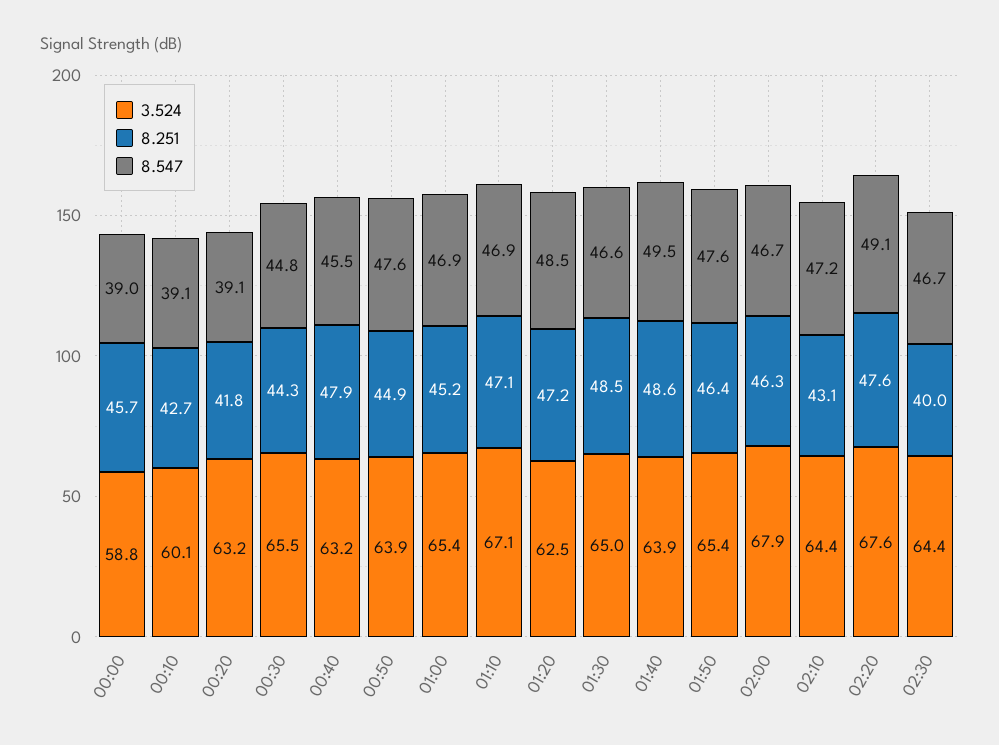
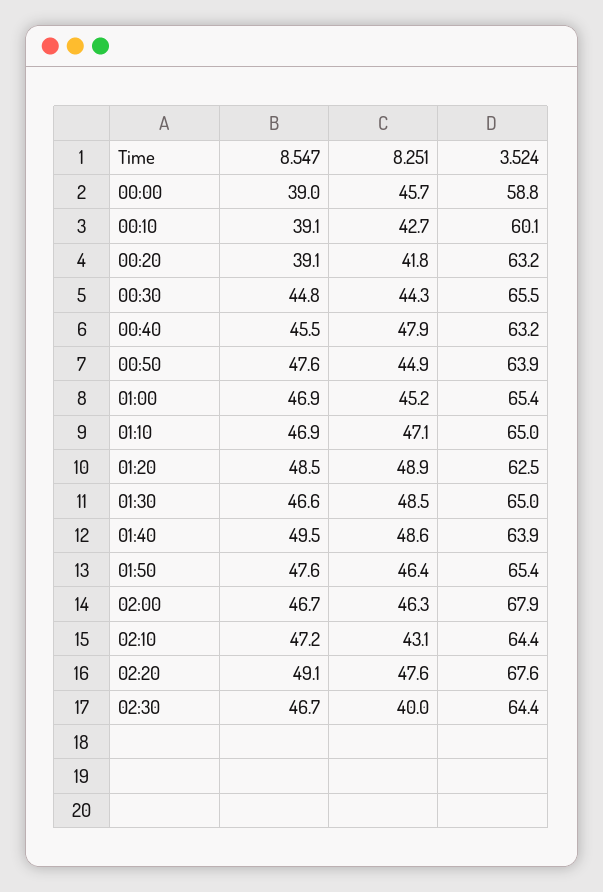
3.524, 01:10: 67.1 -> 65
8.251, 01:20: 47.2 -> 48.9

